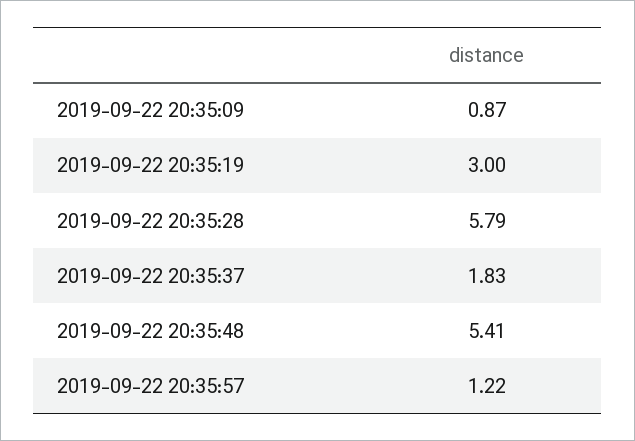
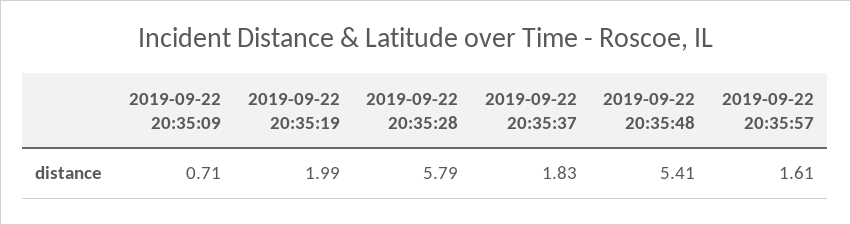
2019-09-22 20:35:09: 0.87 -> 0.71
2019-09-22 20:35:19: 3 -> 1.99
2019-09-22 20:35:57: 1.22 -> 1.61

